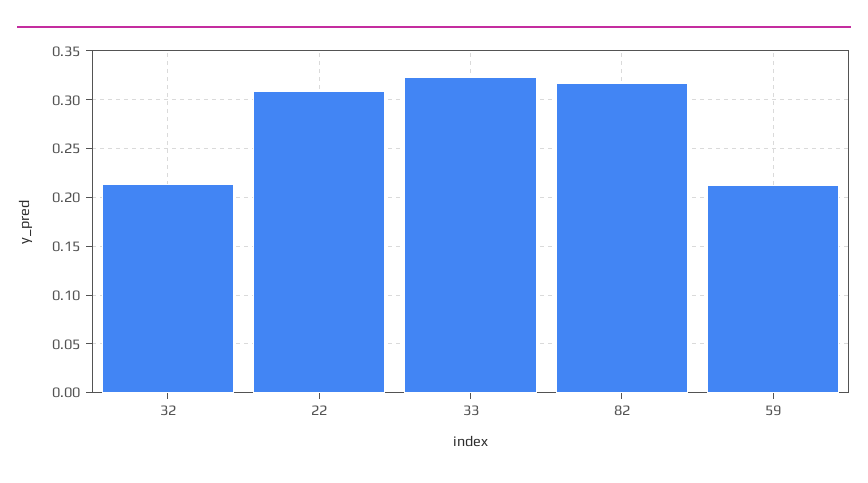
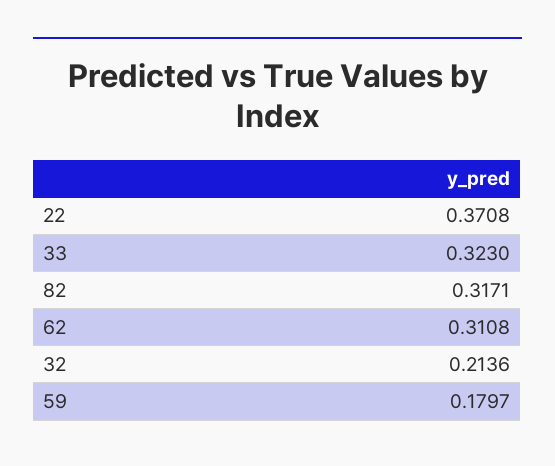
22: 0.31 -> 0.3708
59: 0.21 -> 0.1797
62: none -> 0.3108

